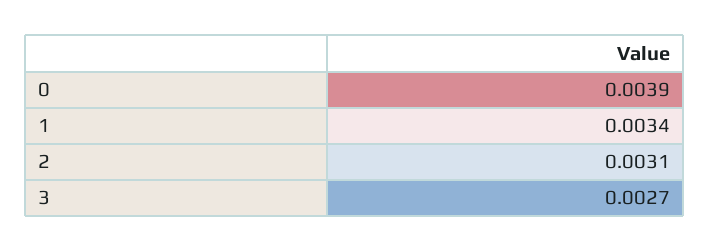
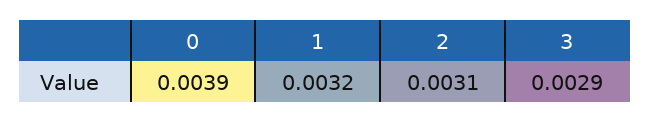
1: 0.0034 -> 0.0032
3: 0.0027 -> 0.0029

